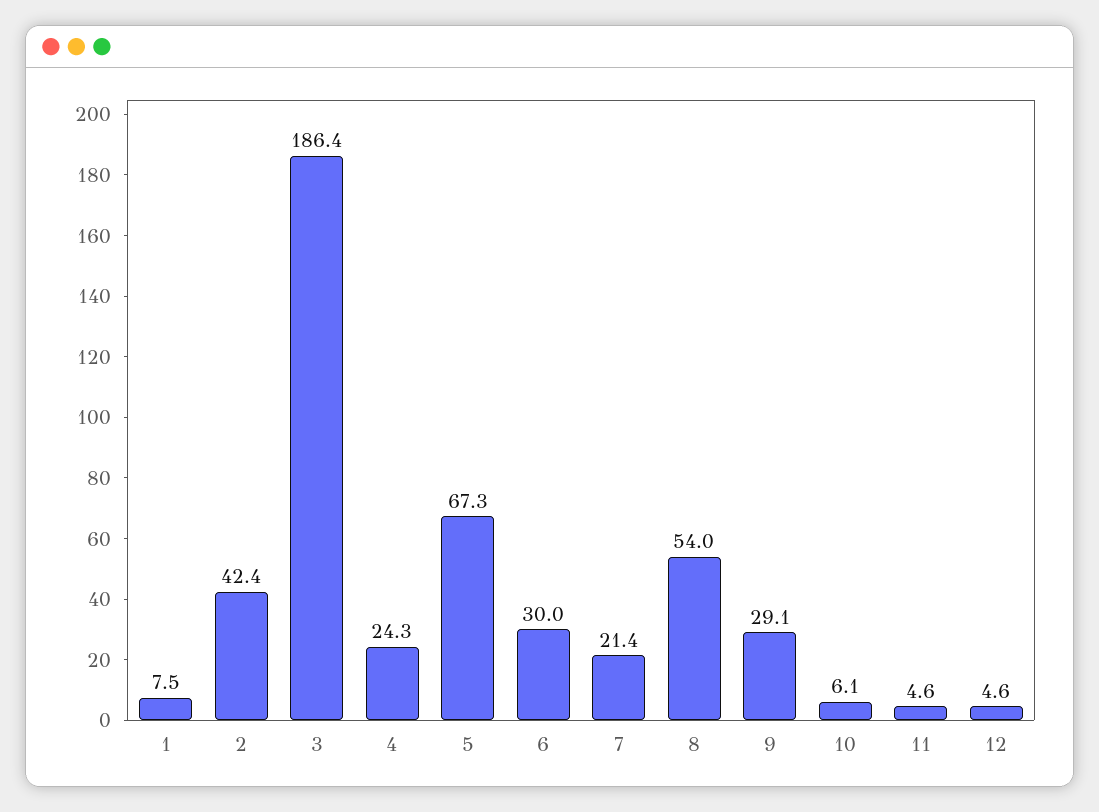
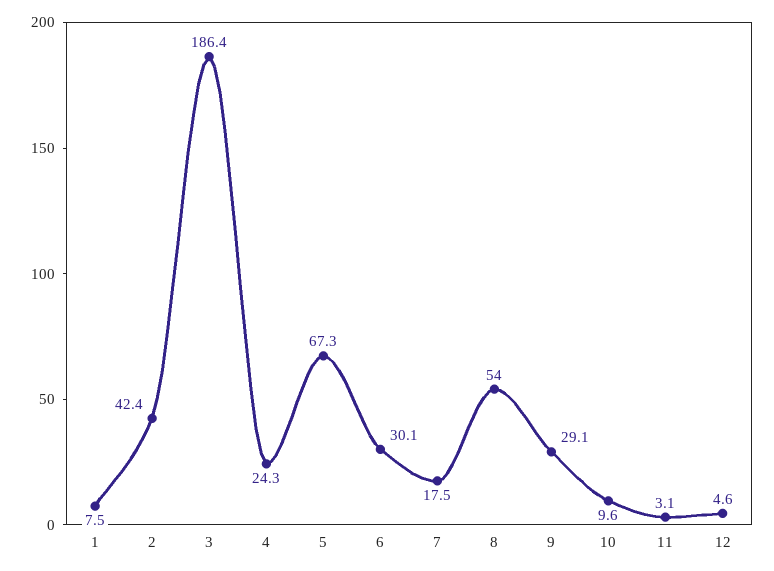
6: 30 -> 30.1
7: 21.4 -> 17.5
10: 6.1 -> 9.6
11: 4.6 -> 3.1

